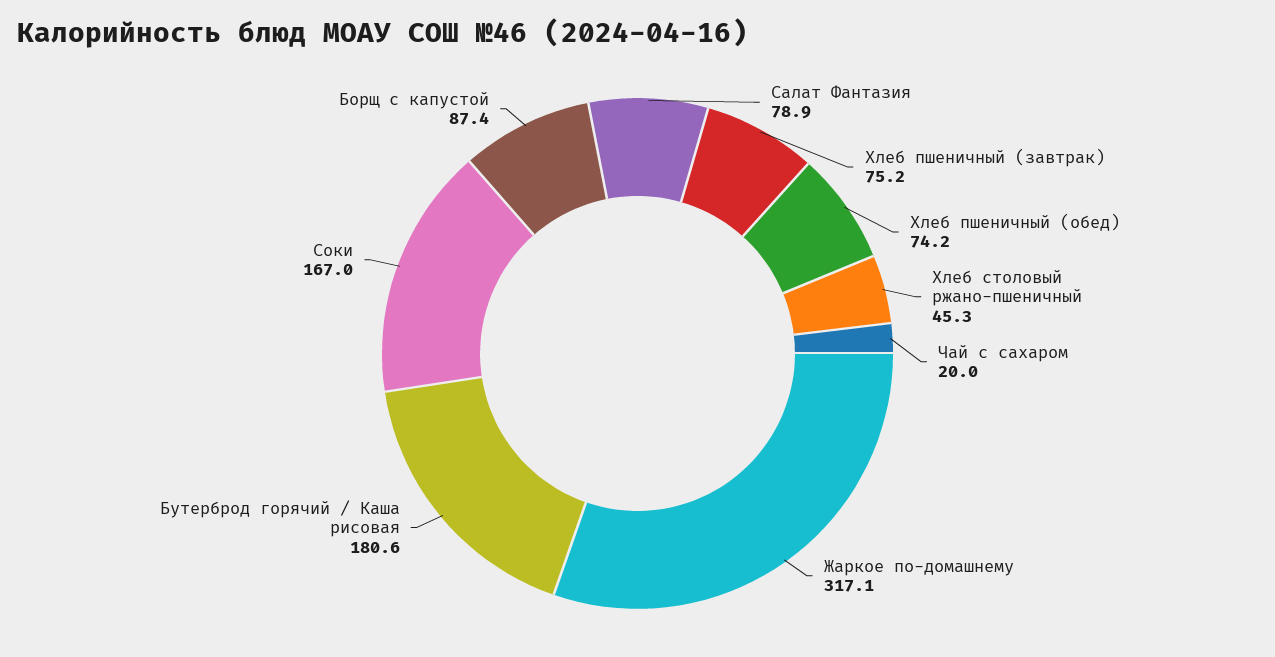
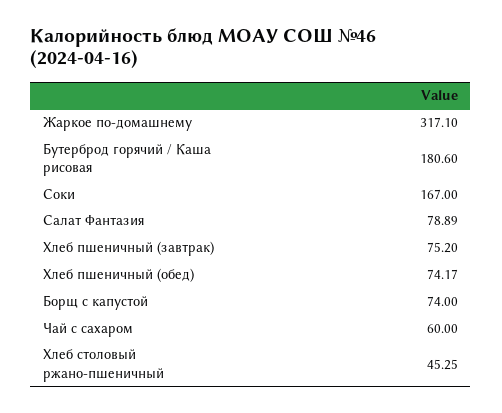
Чай с сахаром: 20 -> 60
Борщ с капустой: 87.4 -> 74

